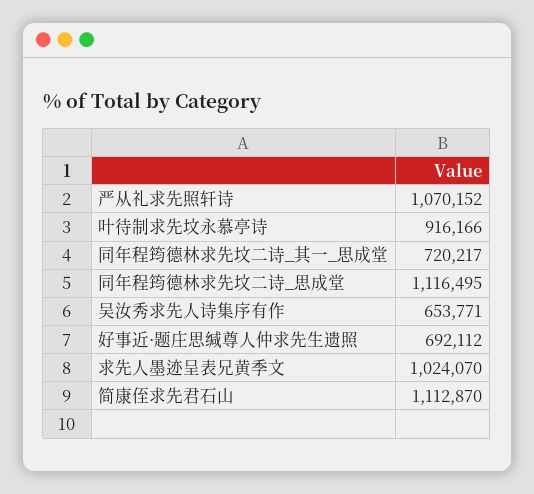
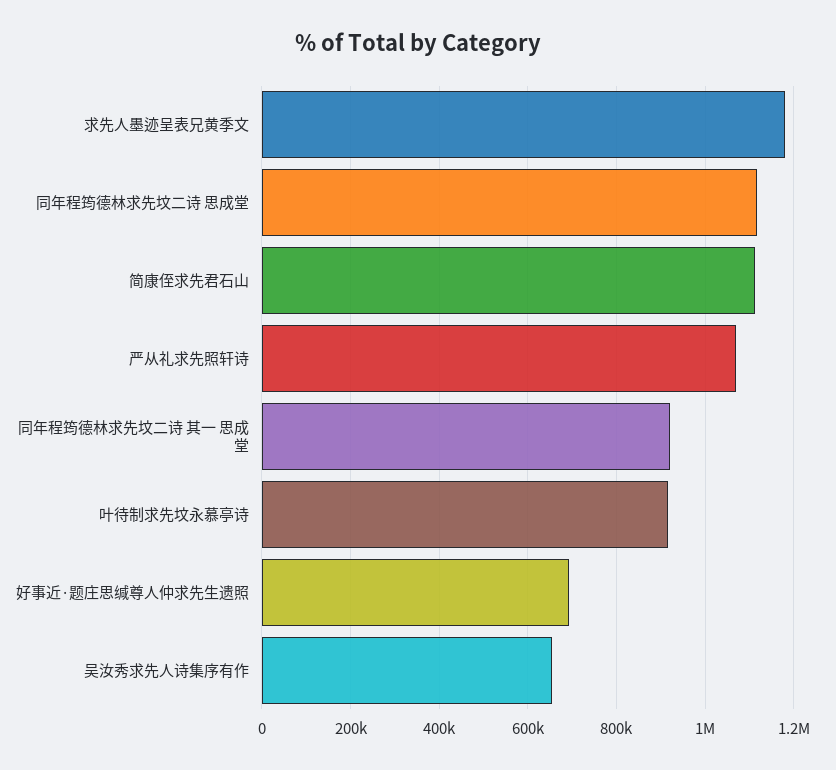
同年程筠德林求先坟二诗_其一_思成堂: 720217 -> 920000
求先人墨迹呈表兄黄季文: 1024070 -> 1180000

